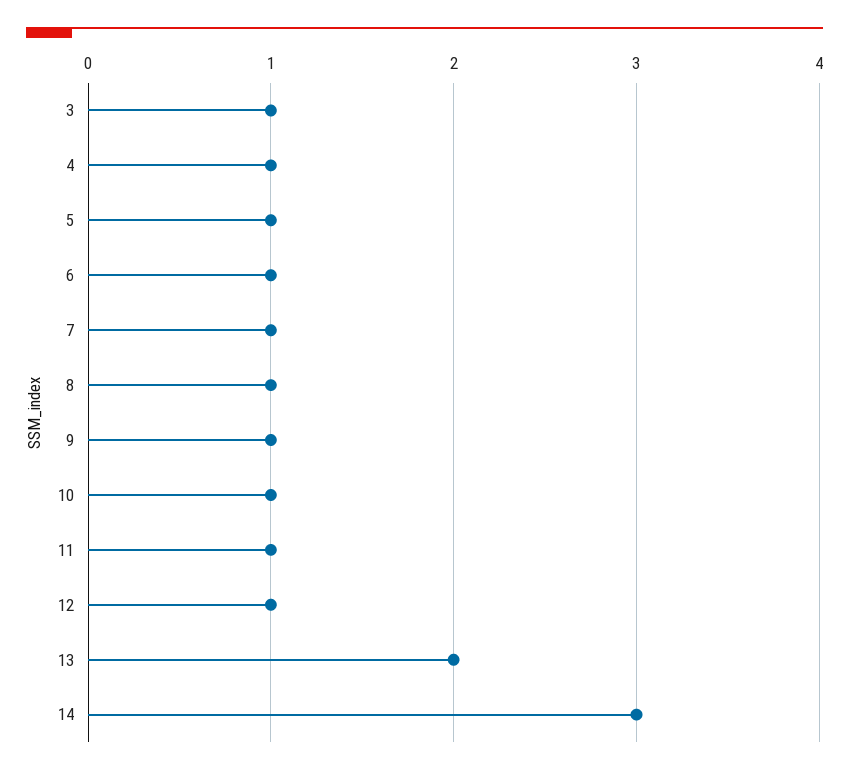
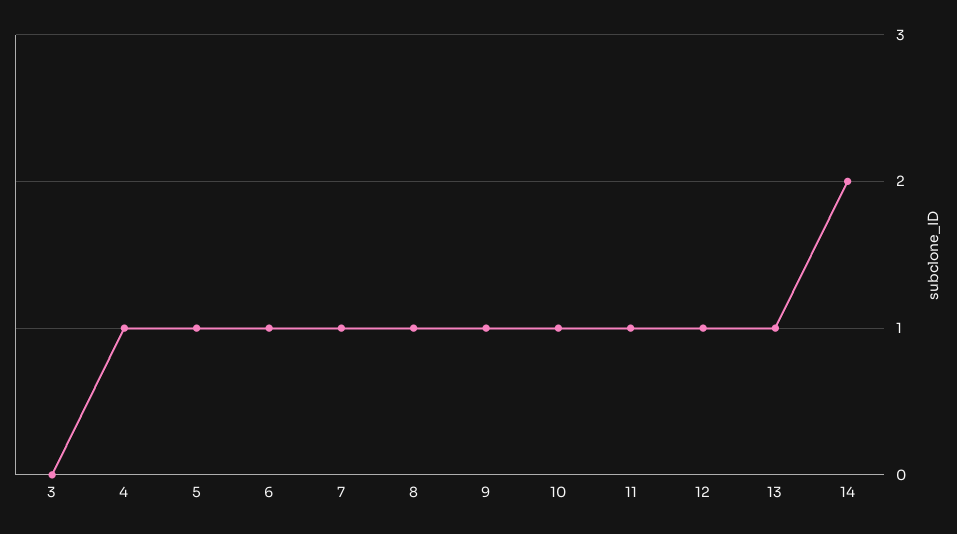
3: 1 -> 0
13: 2 -> 1
14: 3 -> 2

